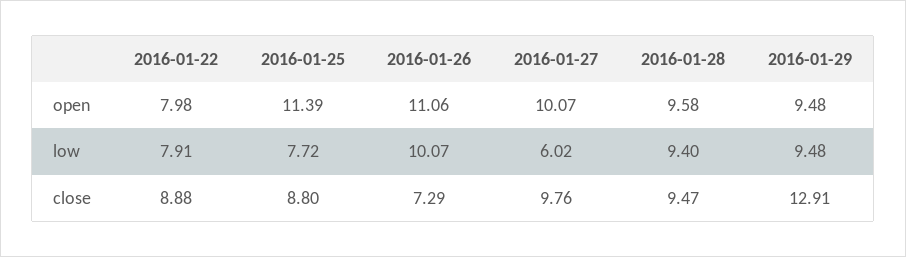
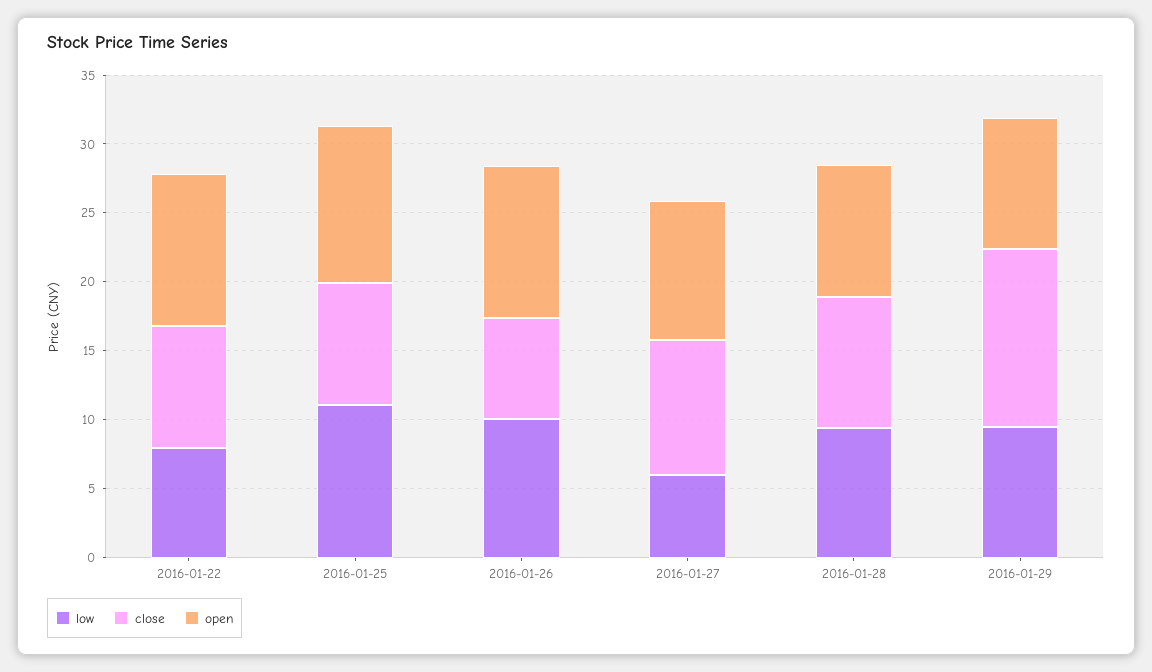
open, 2016-01-22: 7.98 -> 11
low, 2016-01-25: 7.72 -> 11

